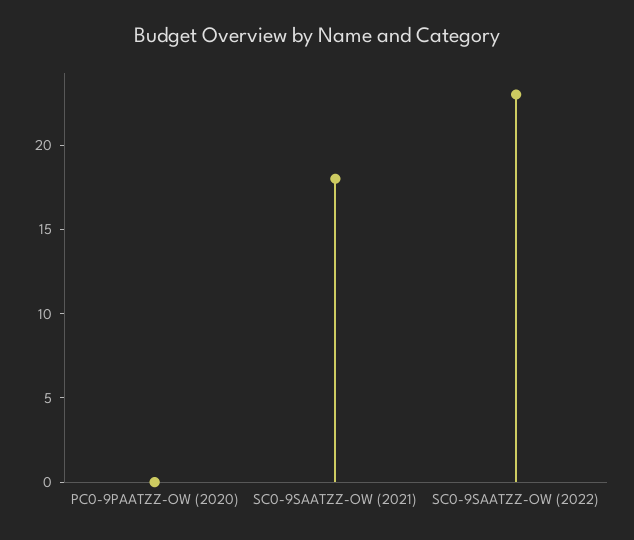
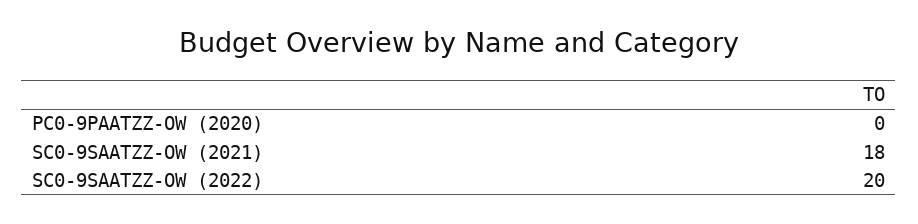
SC0-9SAATZZ-OW (2022): 23 -> 20

